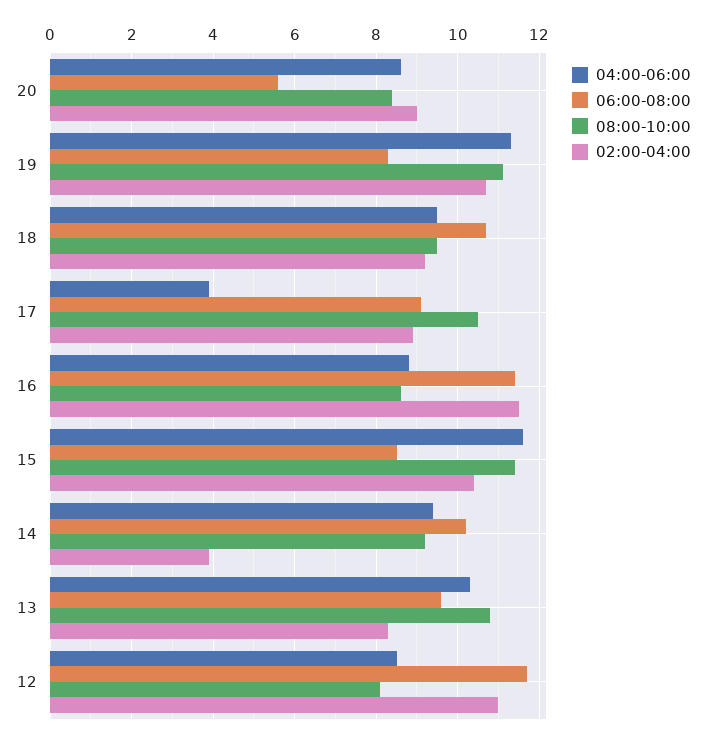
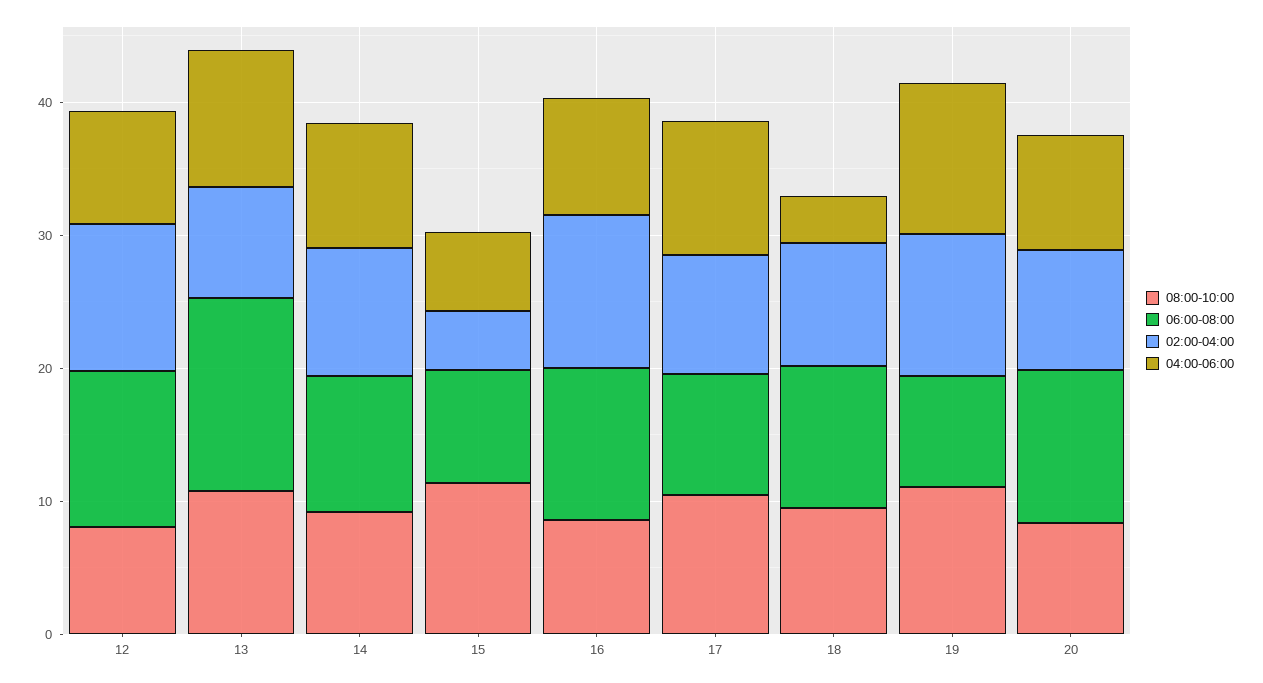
06:00-08:00, 20: 5.5 -> 12
04:00-06:00, 18: 9.5 -> 4
04:00-06:00, 17: 4 -> 10
04:00-06:00, 15: 11.5 -> 6
02:00-04:00, 15: 10.5 -> 4
02:00-04:00, 14: 4 -> 10
06:00-08:00, 13: 9.5 -> 14

